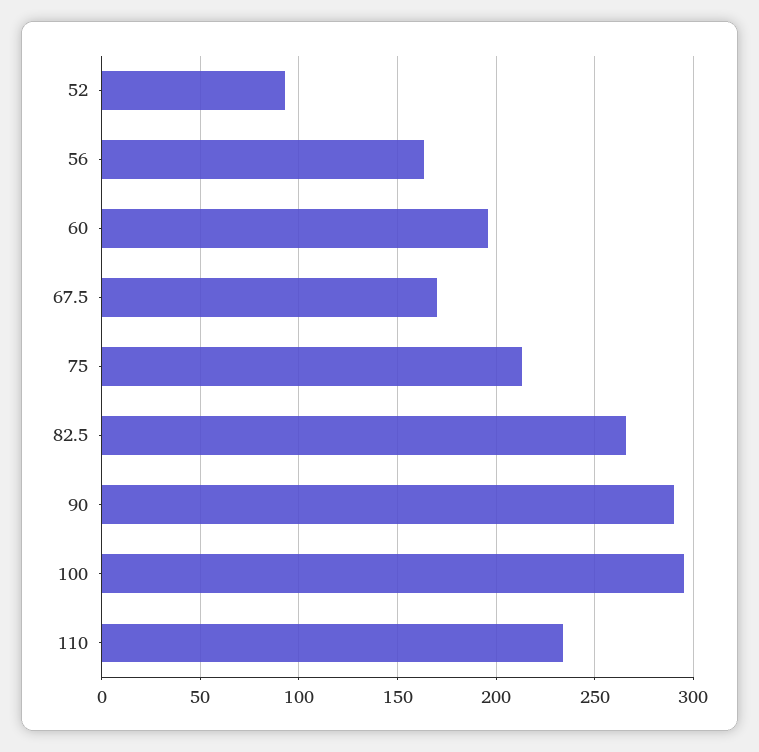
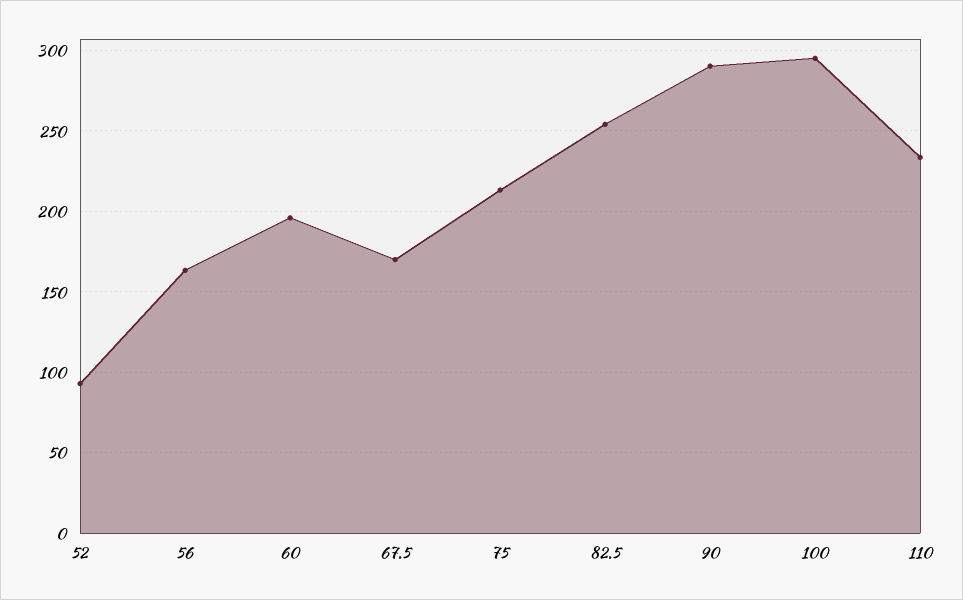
82.5: 265 -> 255

